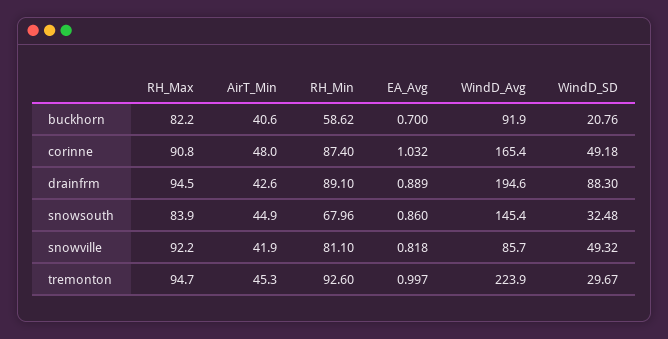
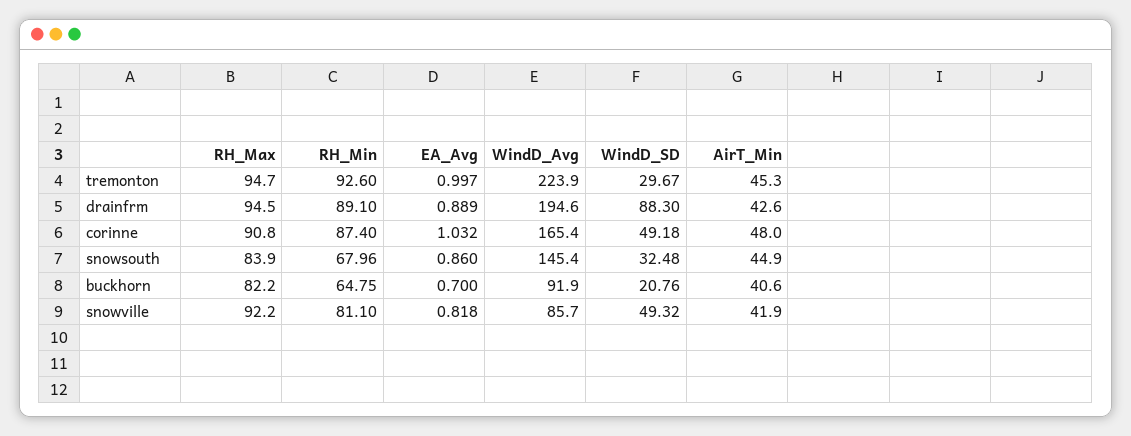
RH_Min, buckhorn: 58.62 -> 64.75

